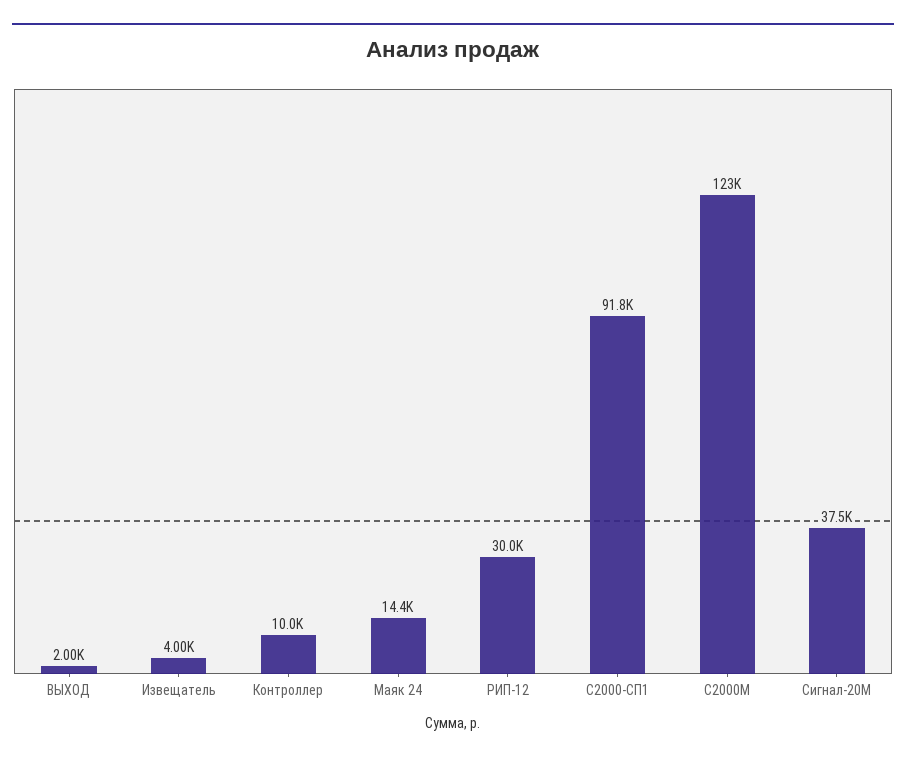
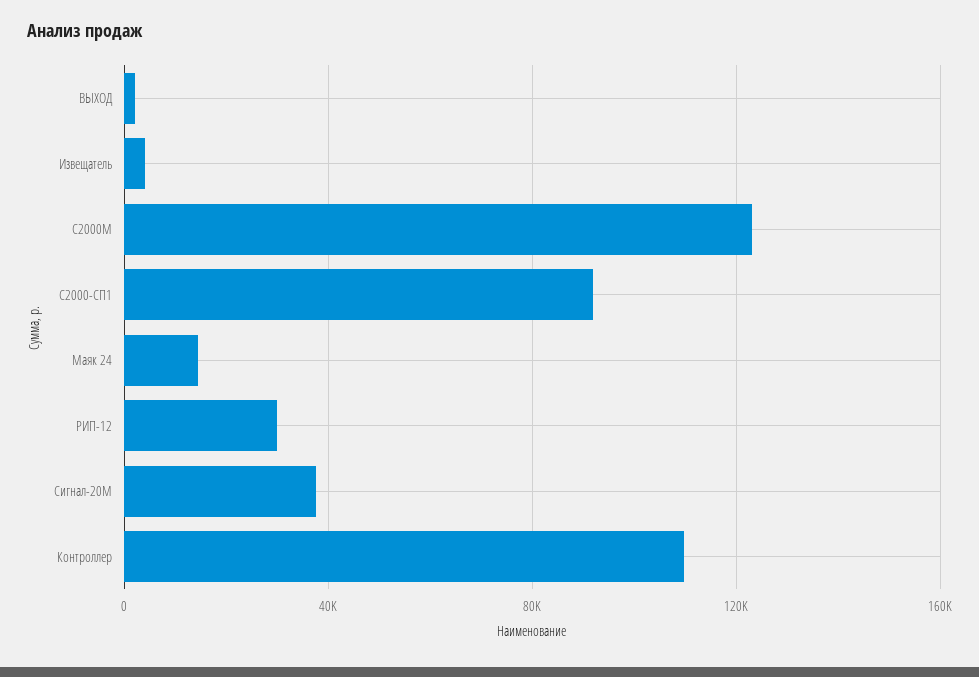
Контроллер: 10000 -> 110000

